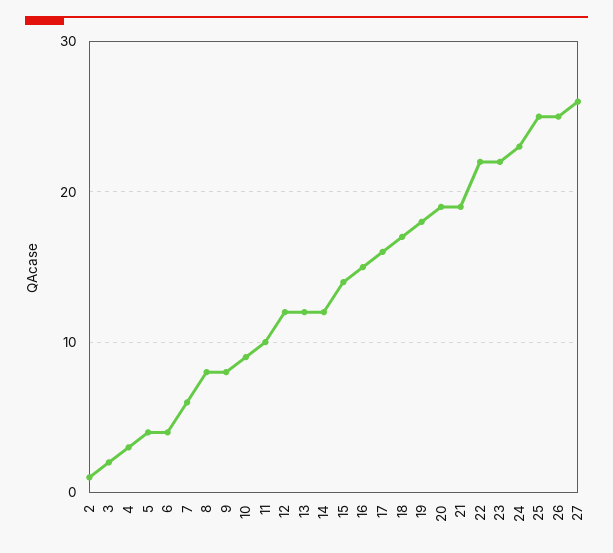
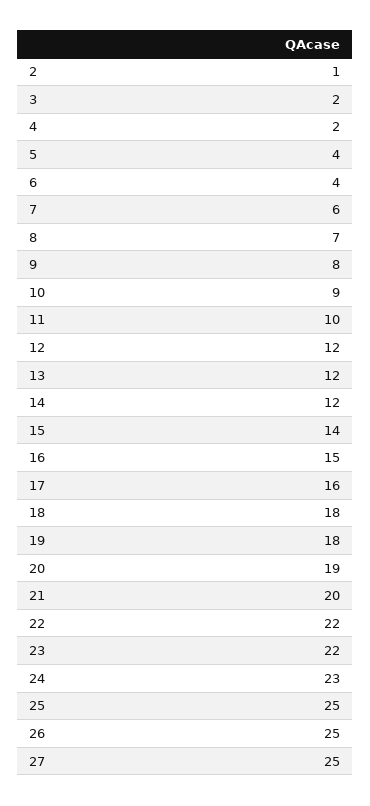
4: 3 -> 2
8: 8 -> 7
18: 17 -> 18
21: 19 -> 20
27: 26 -> 25

